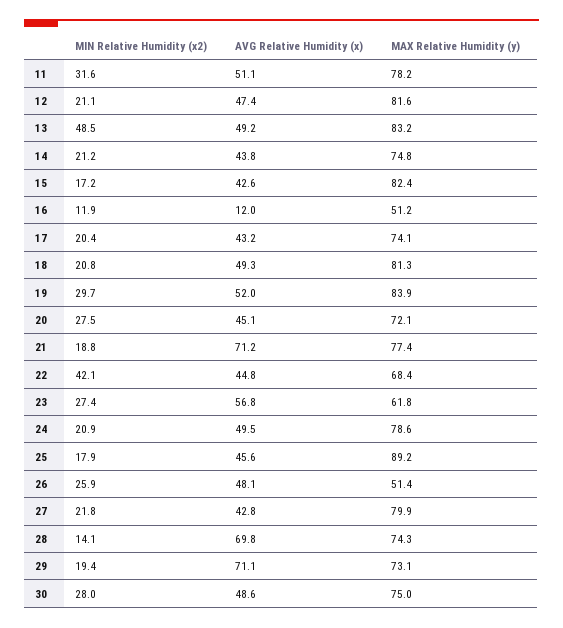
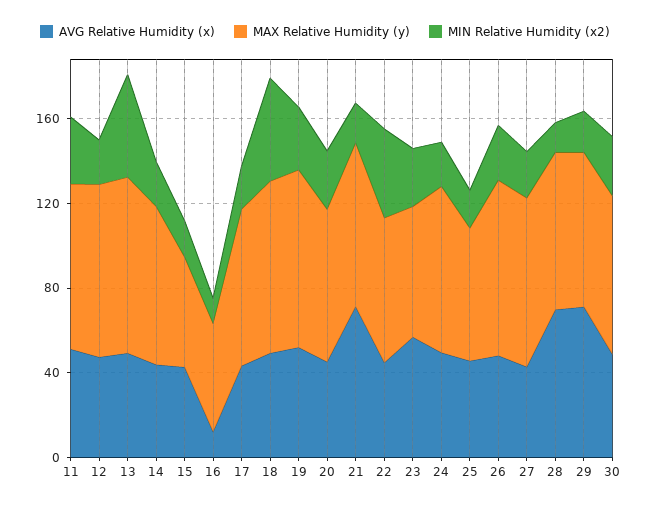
MAX Relative Humidity (y), 15: 82.4 -> 50
MIN Relative Humidity (x2), 18: 20.8 -> 50
MAX Relative Humidity (y), 25: 89.2 -> 60
MAX Relative Humidity (y), 26: 51.4 -> 80

